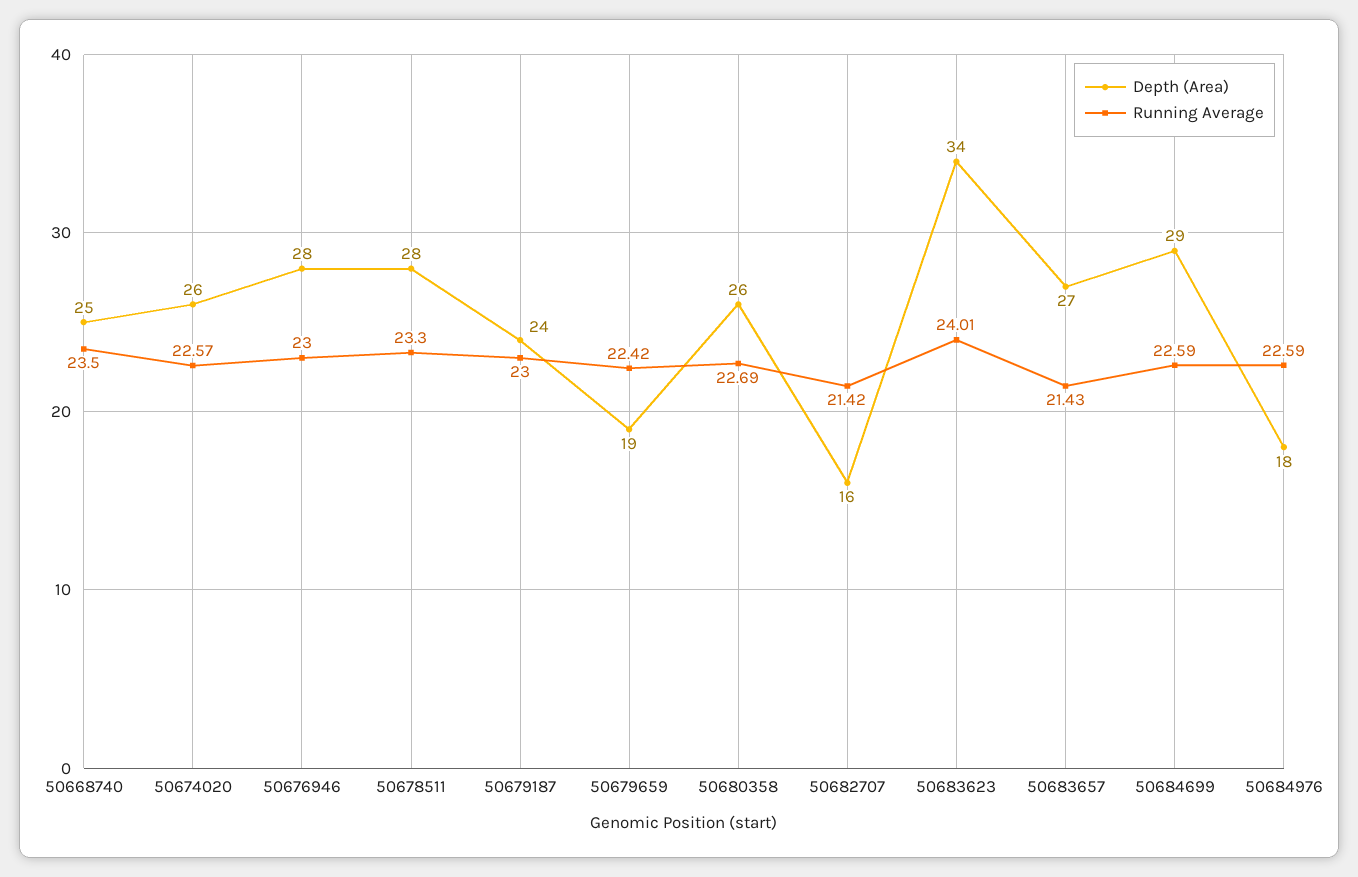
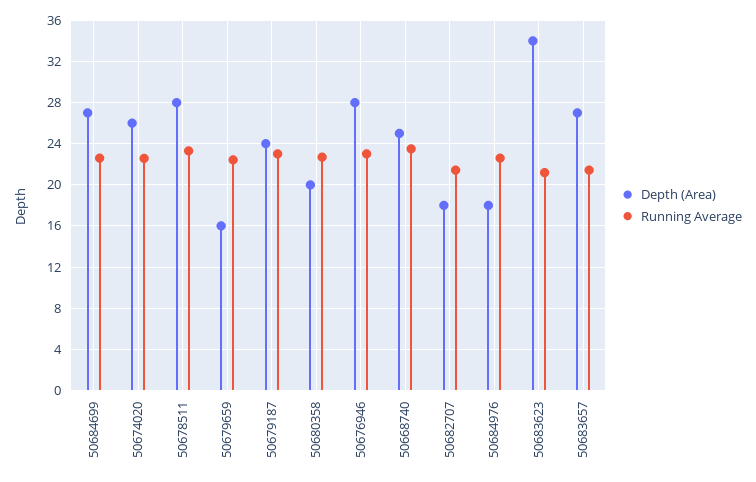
Depth (Area), 50679659: 19 -> 16
Depth (Area), 50680358: 26 -> 20
Depth (Area), 50682707: 16 -> 18
Running Average, 50683623: 24.01 -> 21
Depth (Area), 50684699: 29 -> 27

